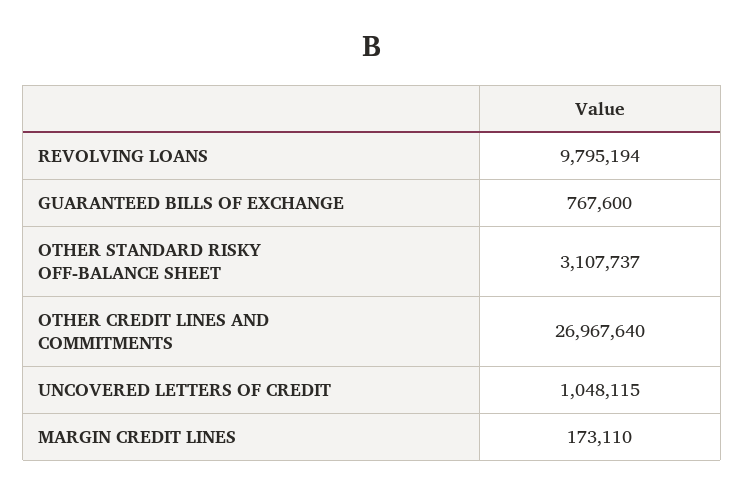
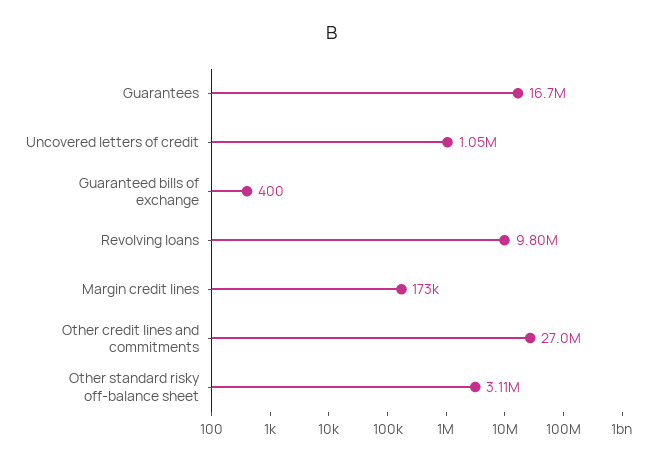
GUARANTEED BILLS OF EXCHANGE: 767600 -> 400
Guarantees: none -> 16700000

